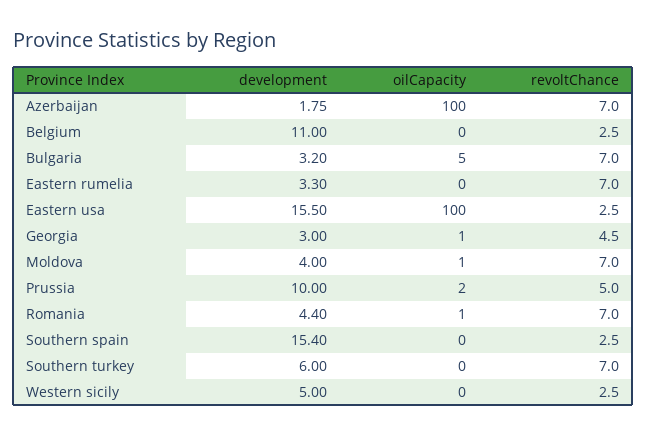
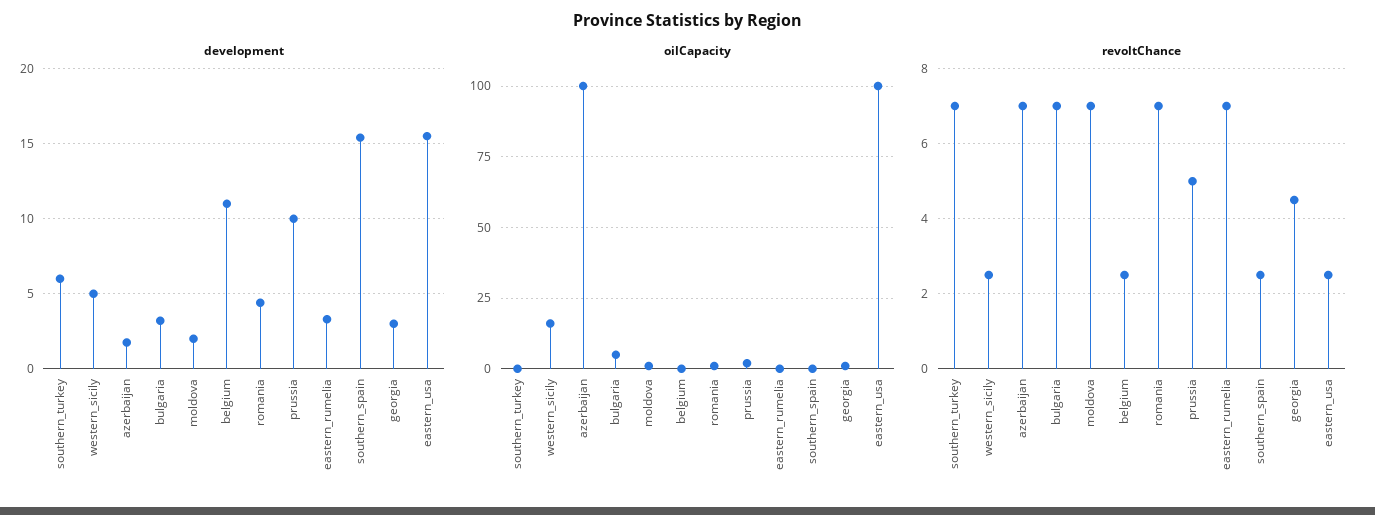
development, Moldova: 4 -> 2
oilCapacity, Western sicily: 0 -> 15

